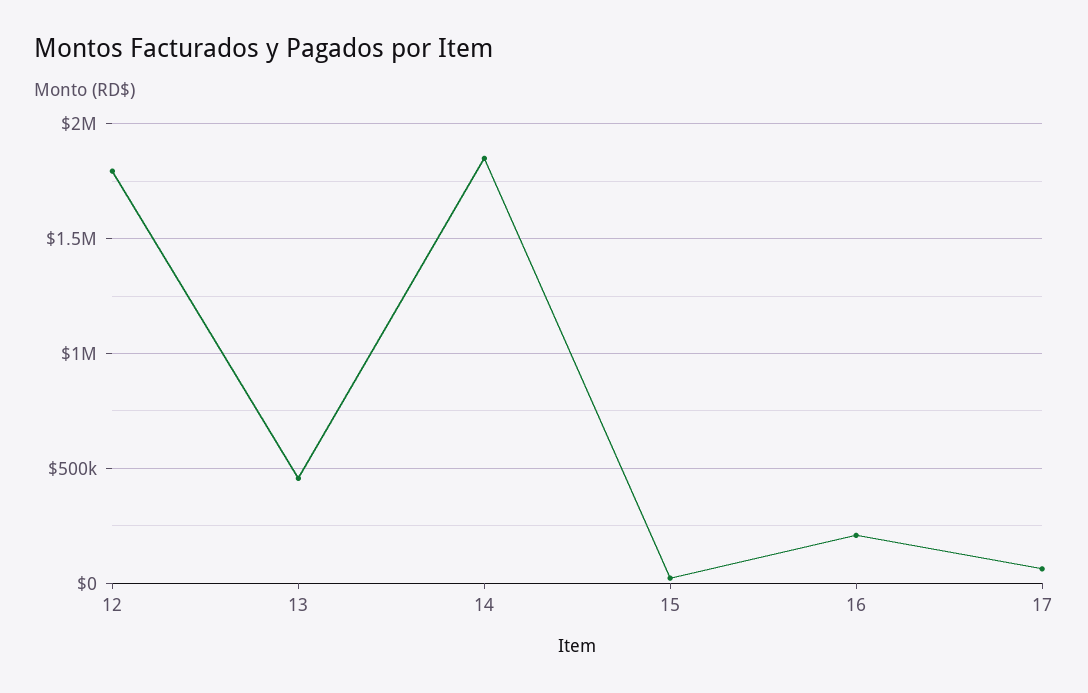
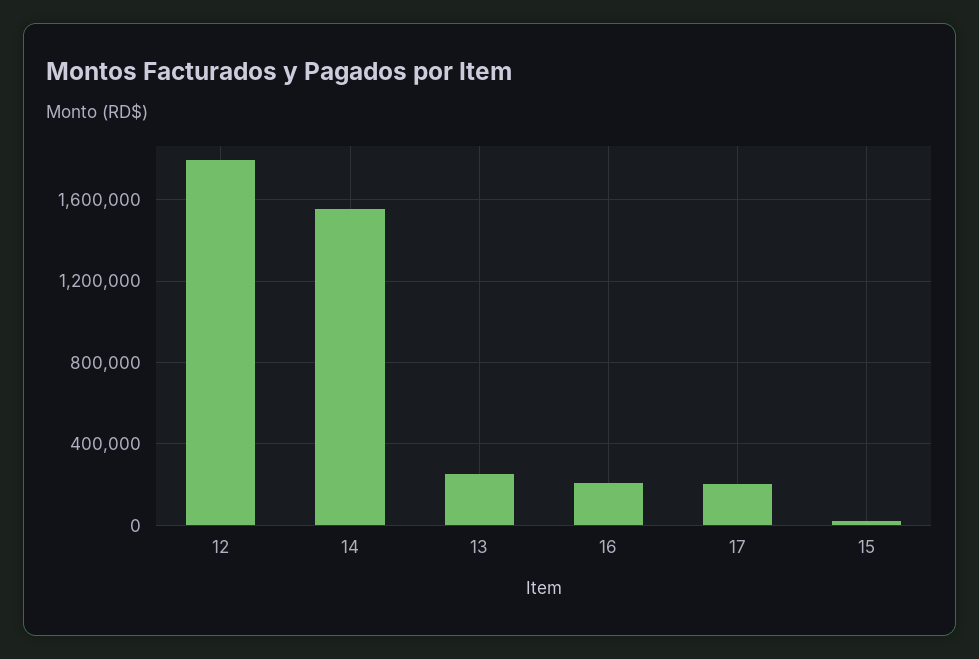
13: 450000 -> 250000
14: 1850000 -> 1550000
17: 50000 -> 200000

